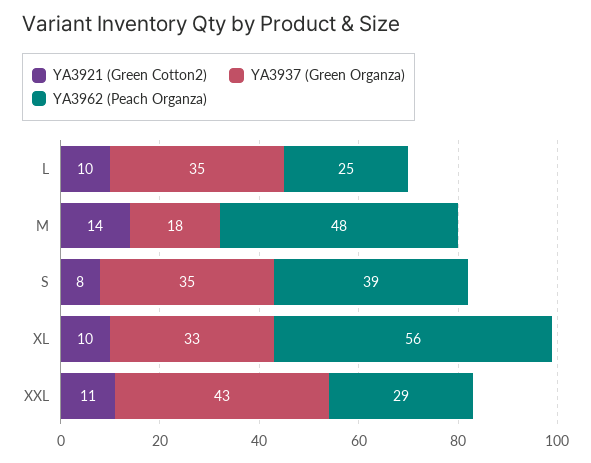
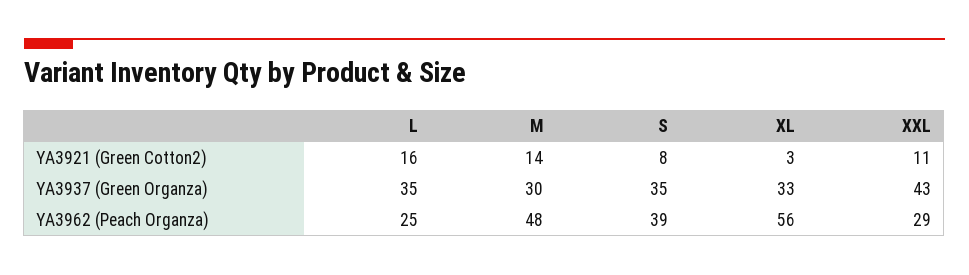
YA3921 (Green Cotton2), L: 10 -> 16
YA3937 (Green Organza), M: 18 -> 30
YA3921 (Green Cotton2), XL: 10 -> 3

